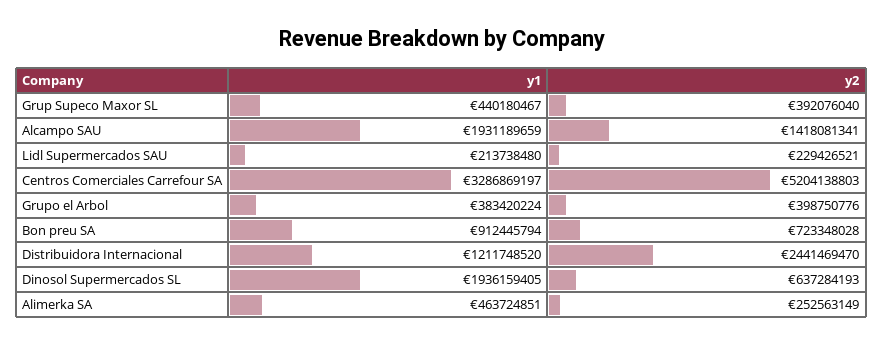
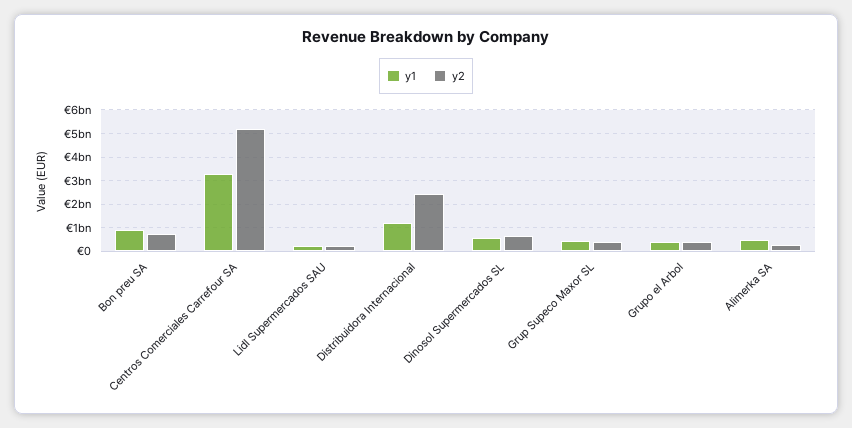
y1, Alcampo SAU: 1931189659 -> none
y2, Alcampo SAU: 1418081341 -> none
y1, Dinosol Supermercados SL: 1936159405 -> 500000000

